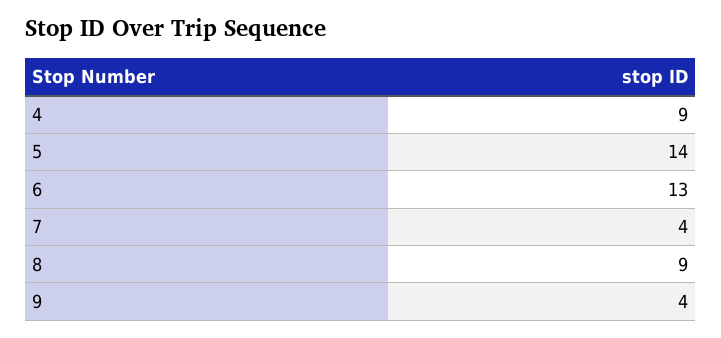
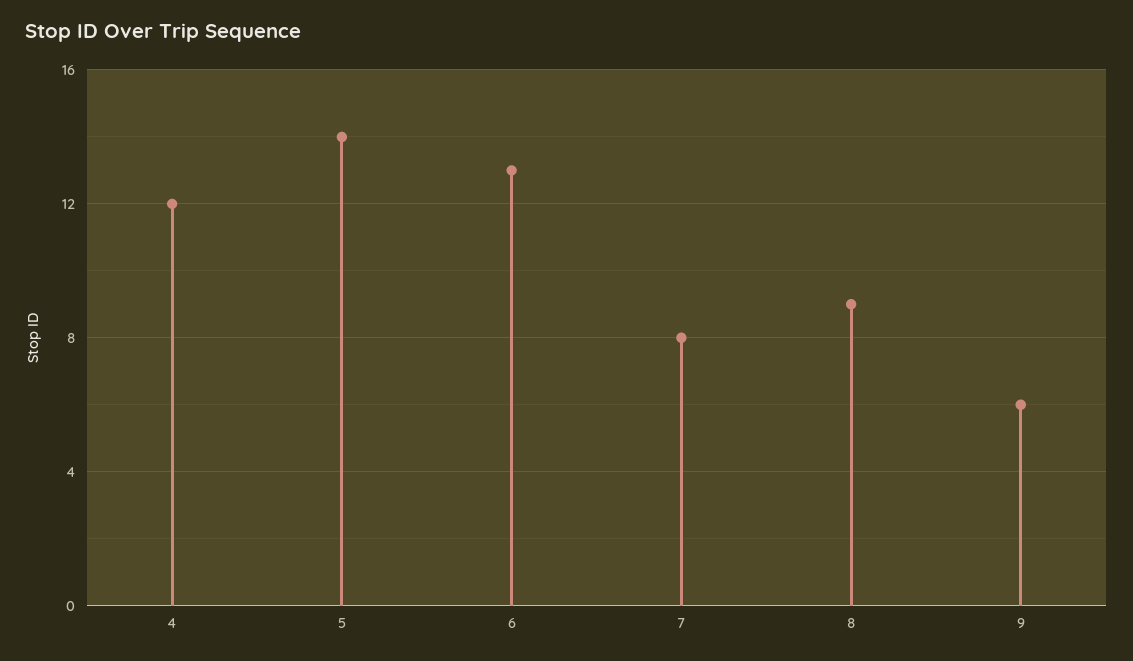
4: 9 -> 12
7: 4 -> 8
9: 4 -> 6

